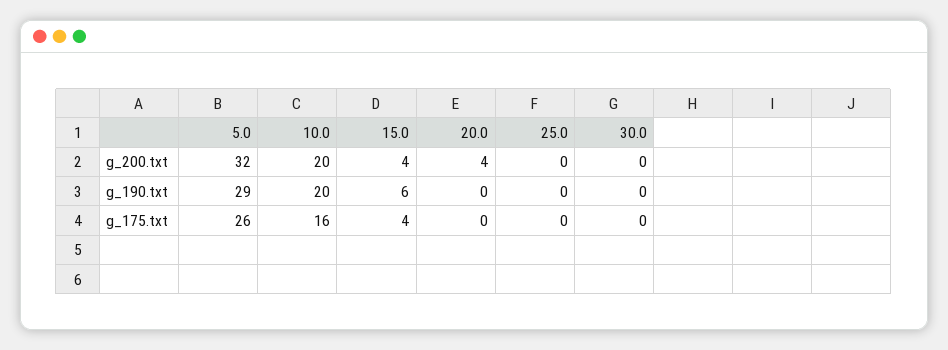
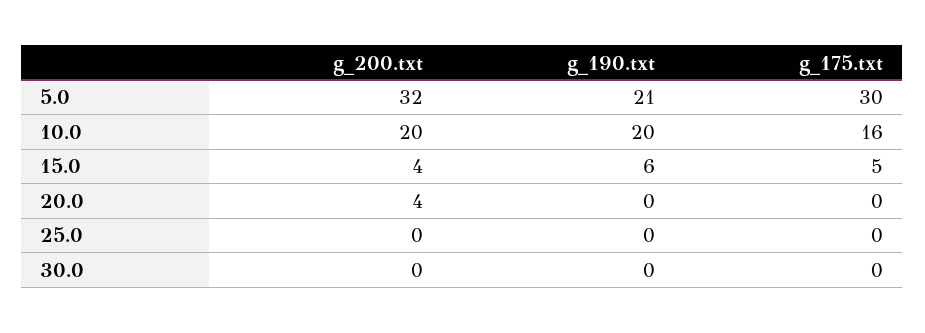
5.0, g_190.txt: 29 -> 21
5.0, g_175.txt: 26 -> 30
15.0, g_175.txt: 4 -> 5

